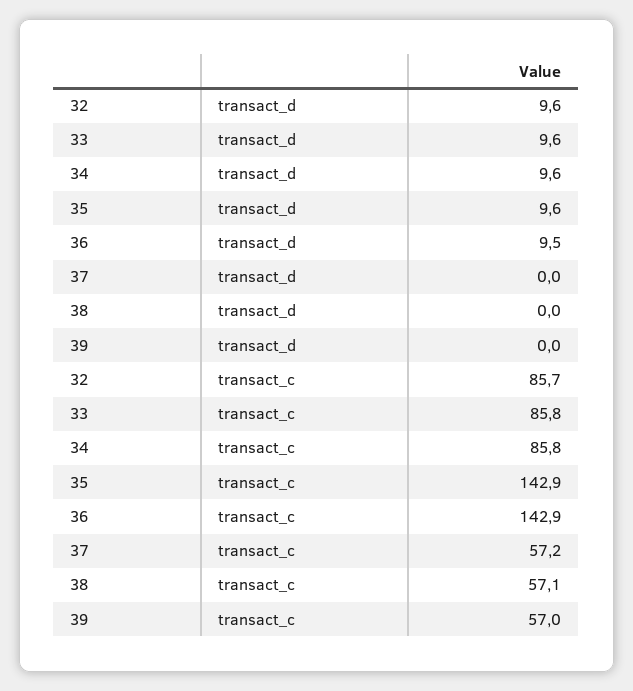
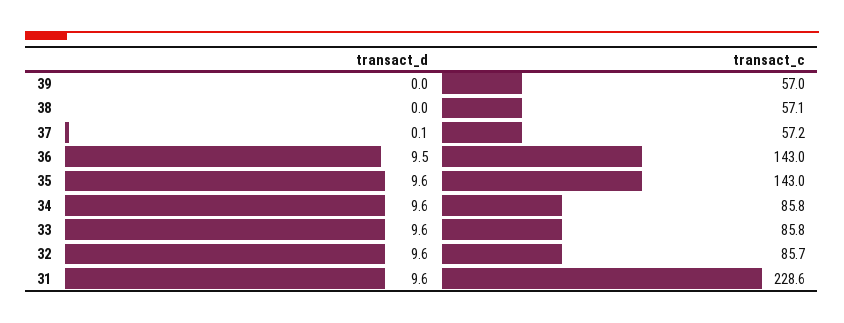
37, transact_d: 0 -> 0.1
35, transact_c: 142.9 -> 143
36, transact_c: 142.9 -> 143
31, transact_d: none -> 9.6
31, transact_c: none -> 228.6

